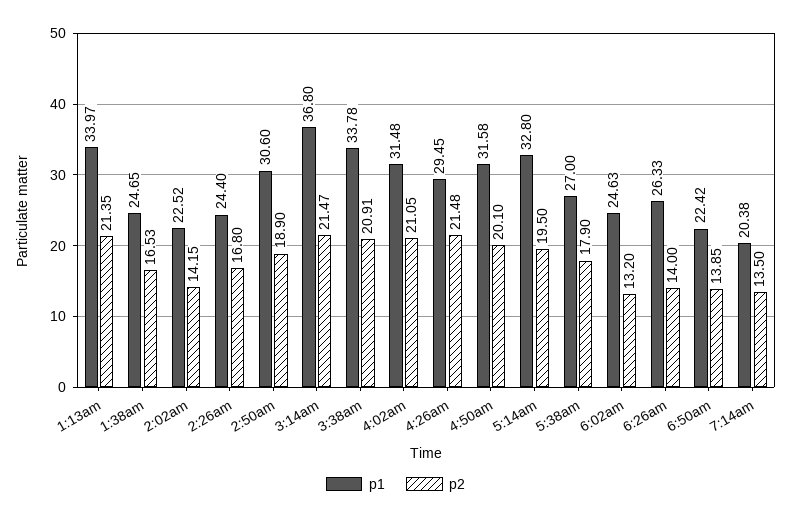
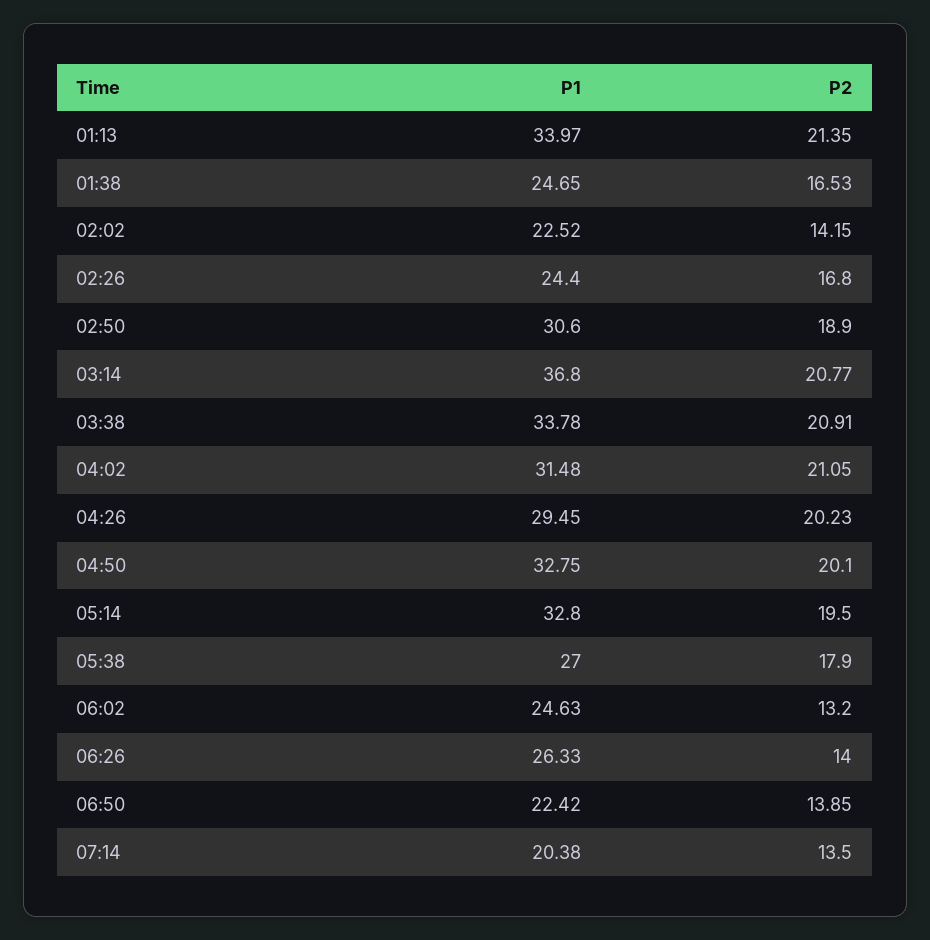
p2, 3:14am: 21.47 -> 20.77
p2, 4:26am: 21.48 -> 20.23
p1, 4:50am: 31.58 -> 32.75

